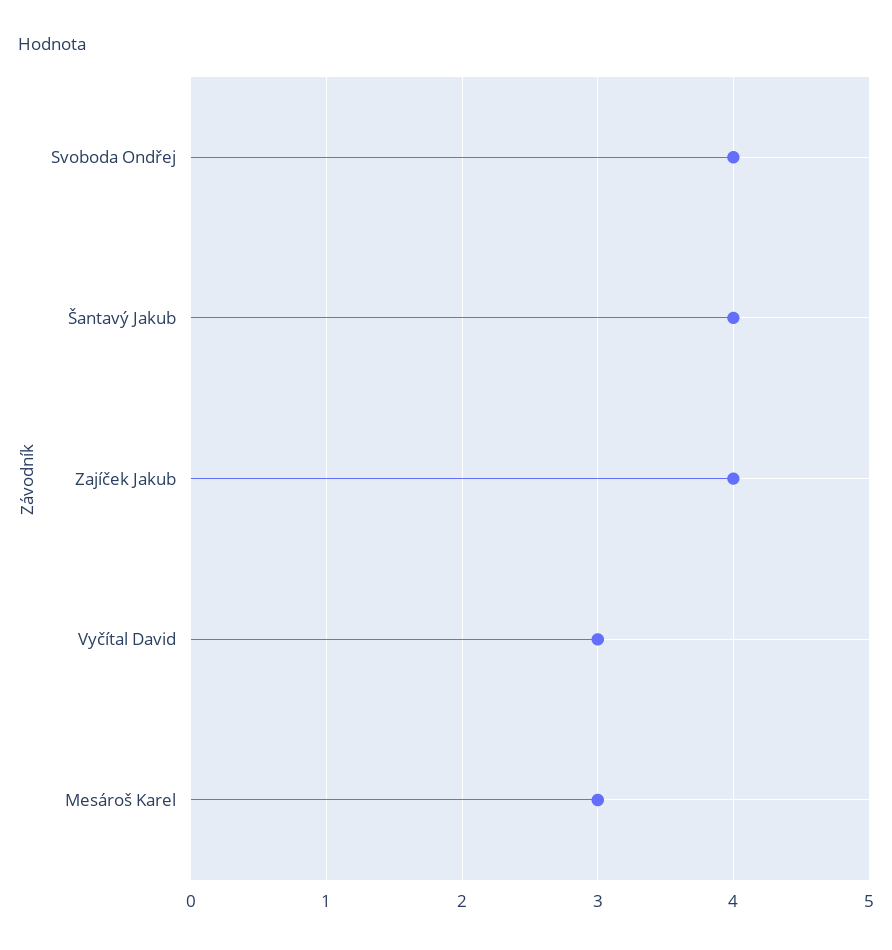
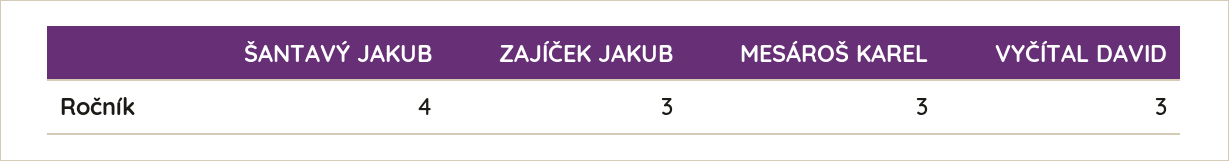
Svoboda Ondřej: 4 -> none
Zajíček Jakub: 4 -> 3

